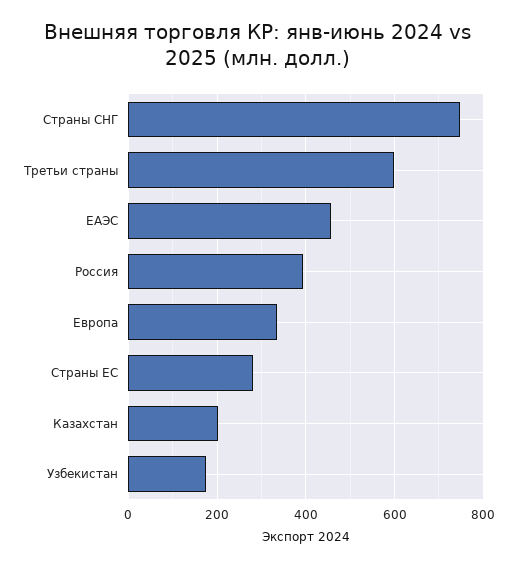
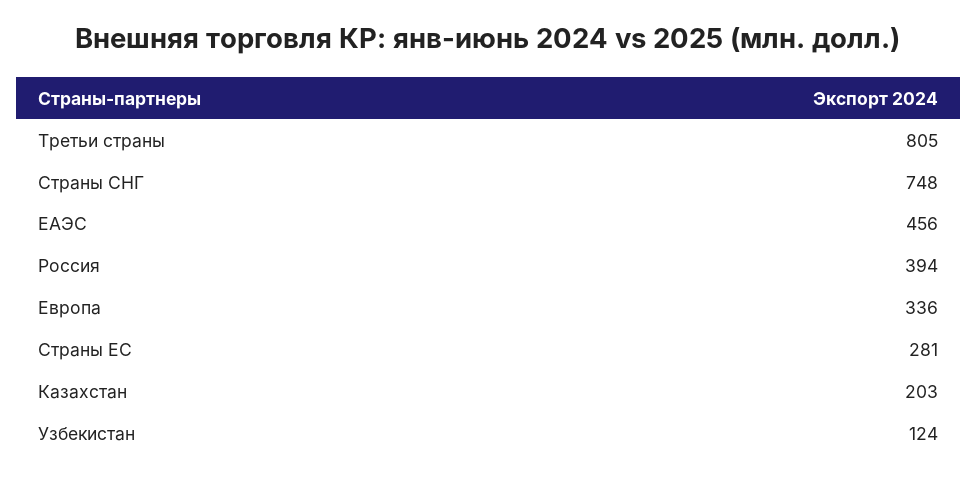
Третьи страны: 600 -> 805
Узбекистан: 180 -> 124

